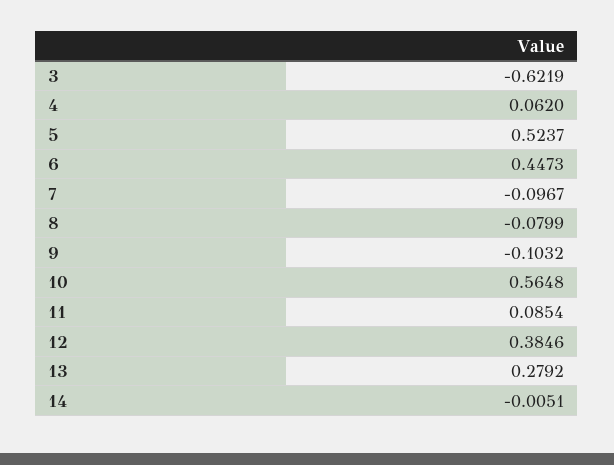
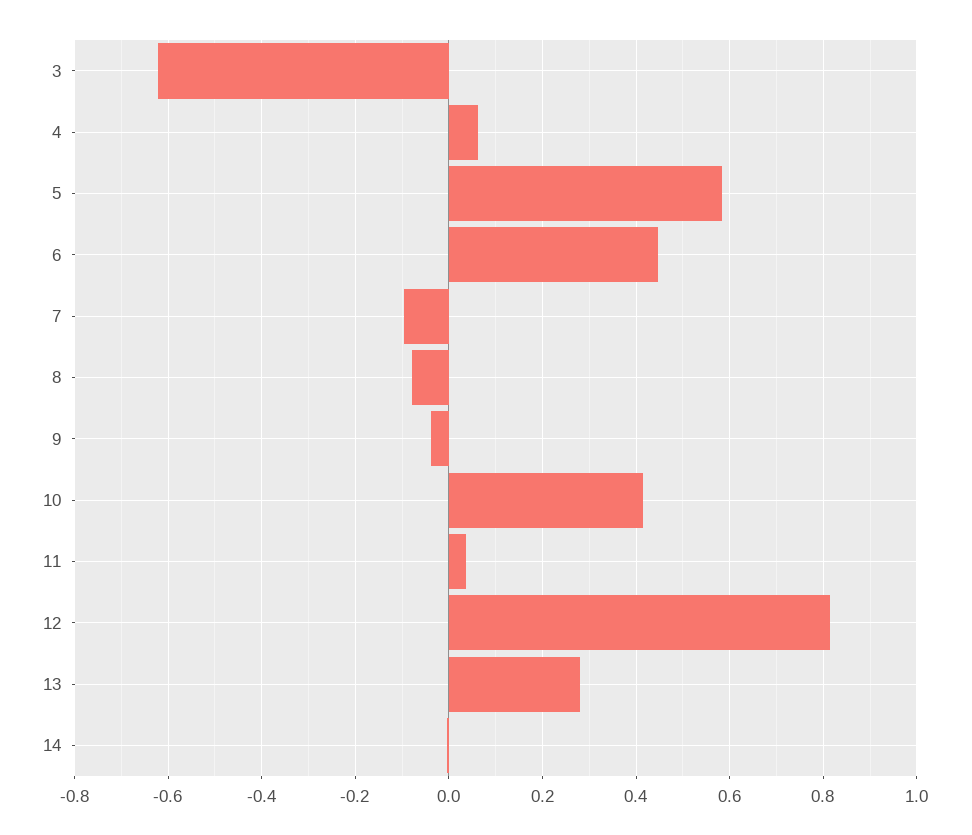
5: 0.5237 -> 0.58
9: -0.1032 -> -0.04
10: 0.5648 -> 0.42
11: 0.0854 -> 0.04
12: 0.3846 -> 0.82

